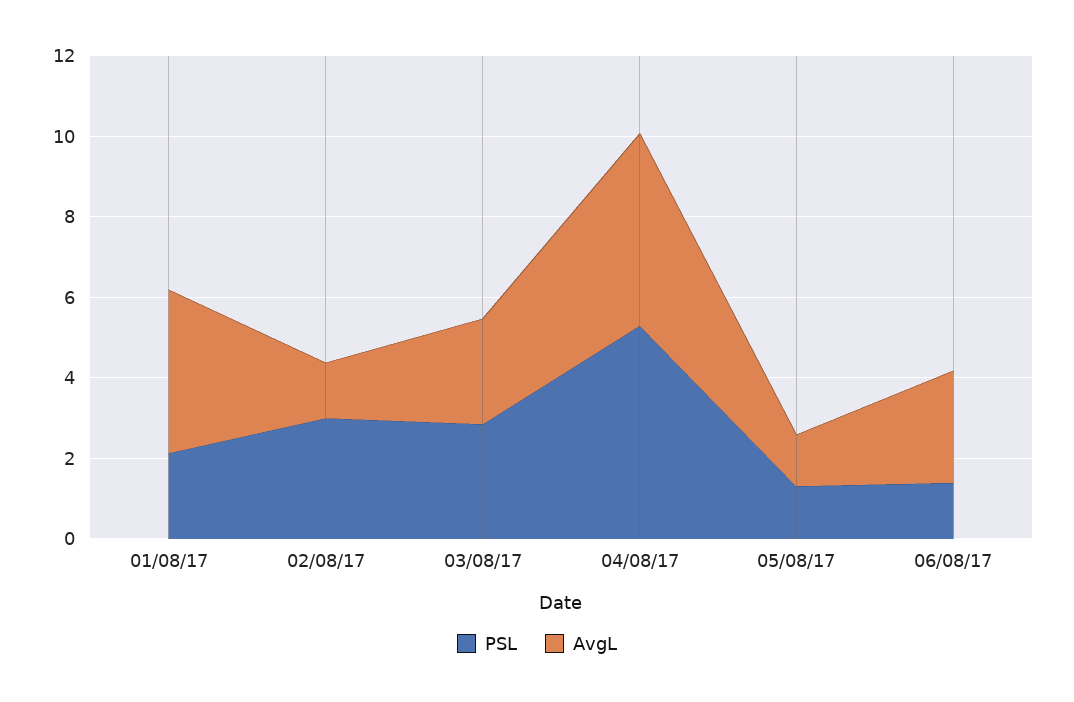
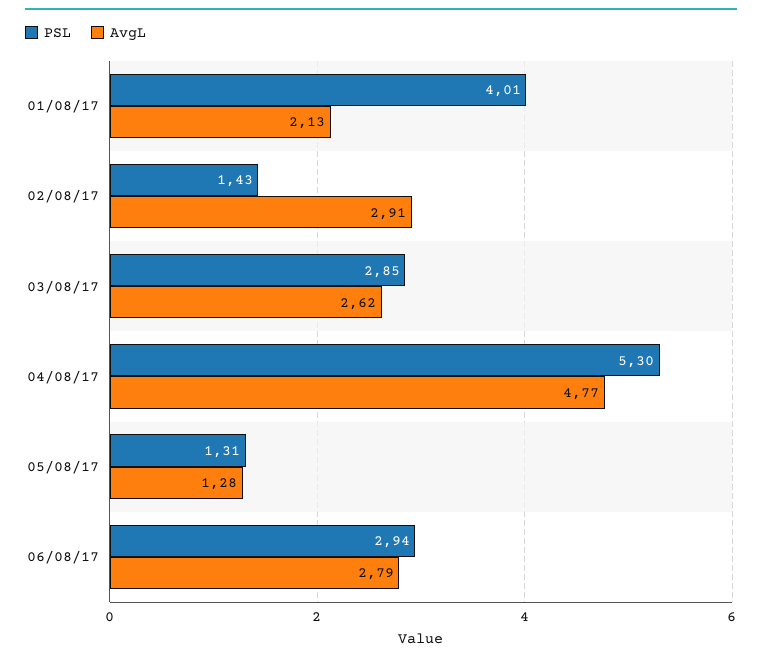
PSL, 01/08/17: 2 -> 4.01
AvgL, 01/08/17: 4 -> 2.13
PSL, 02/08/17: 3 -> 1.43
AvgL, 02/08/17: 1.5 -> 2.91
PSL, 06/08/17: 1.5 -> 2.94

